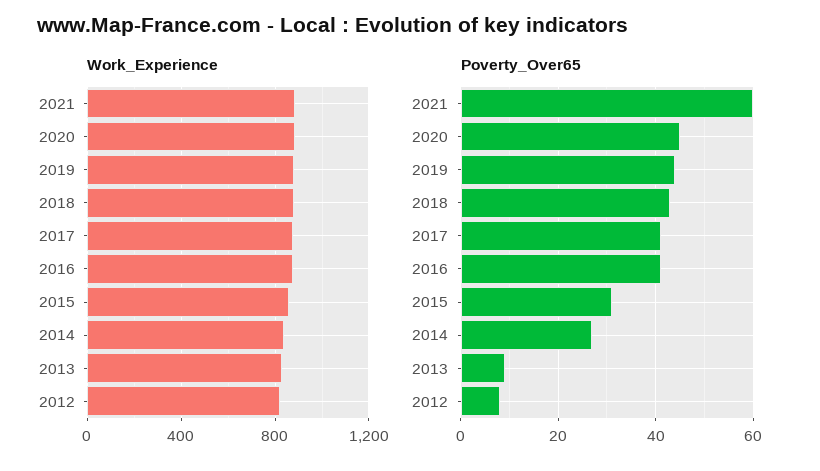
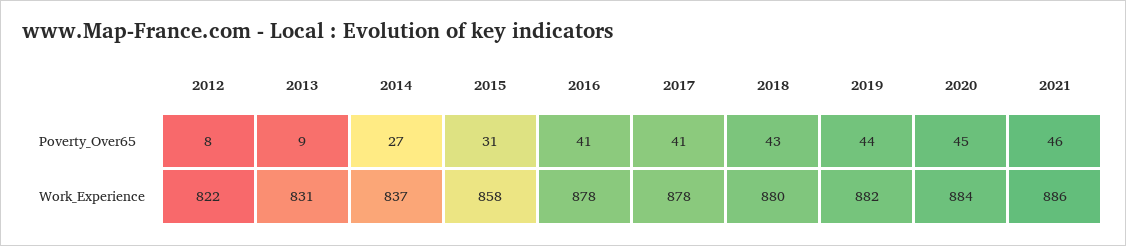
Poverty_Over65, 2021: 60 -> 46

